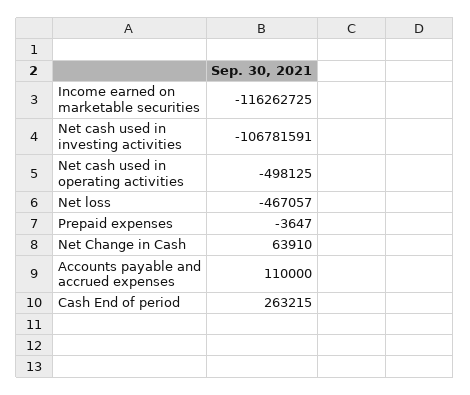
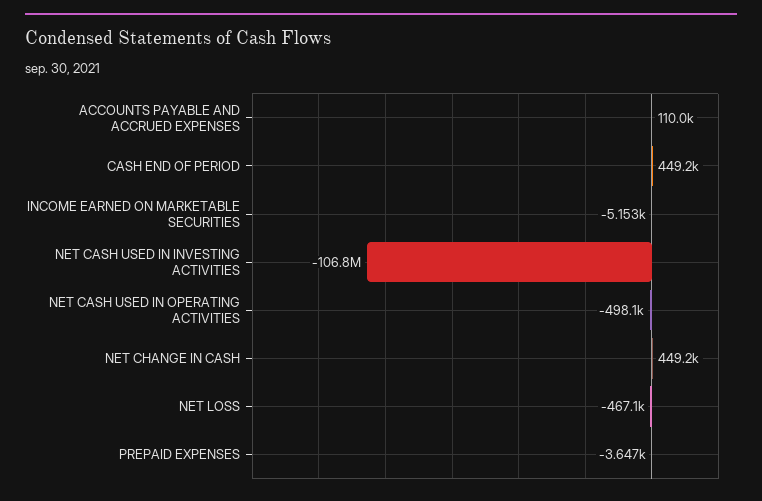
Income earned on marketable securities: -116262725 -> -5153
Net Change in Cash: 63910 -> 449200
Cash End of period: 263215 -> 449200

